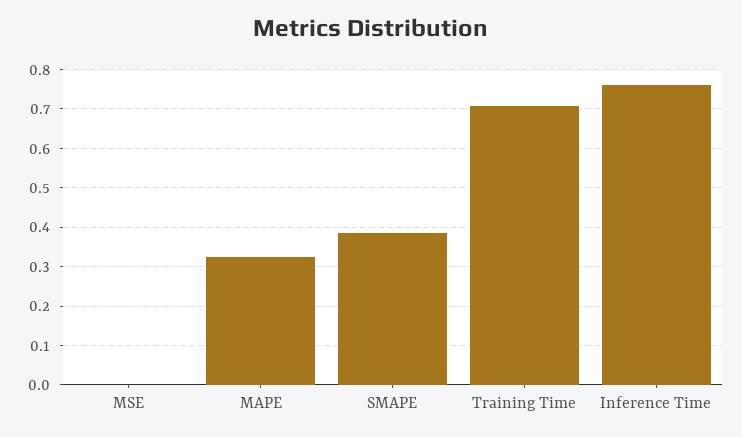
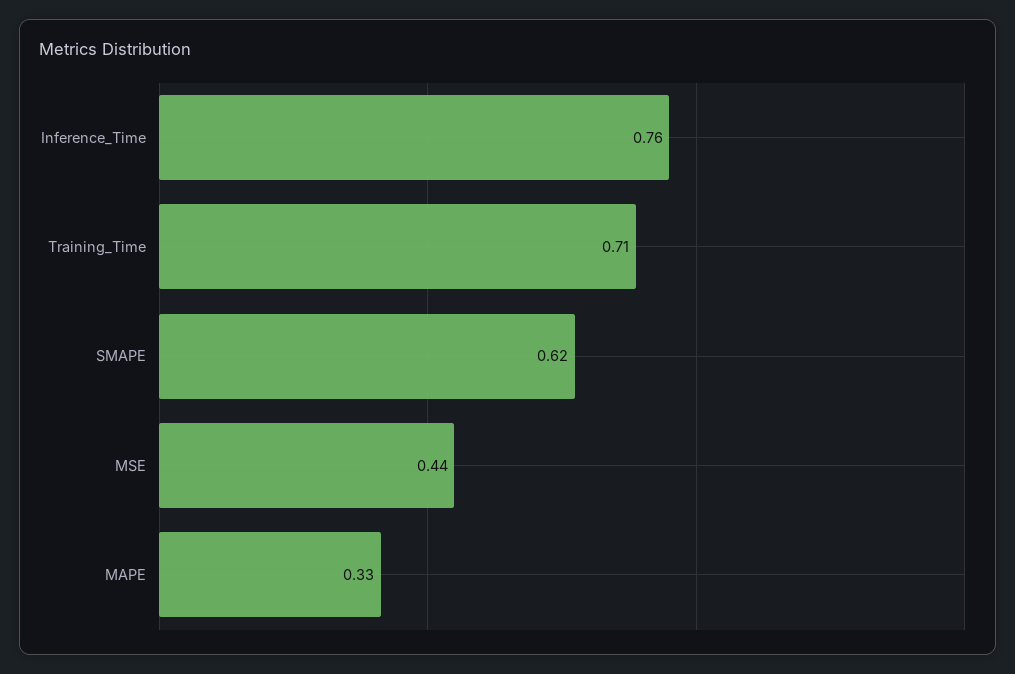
MSE: 0 -> 0.44
SMAPE: 0.38 -> 0.62

